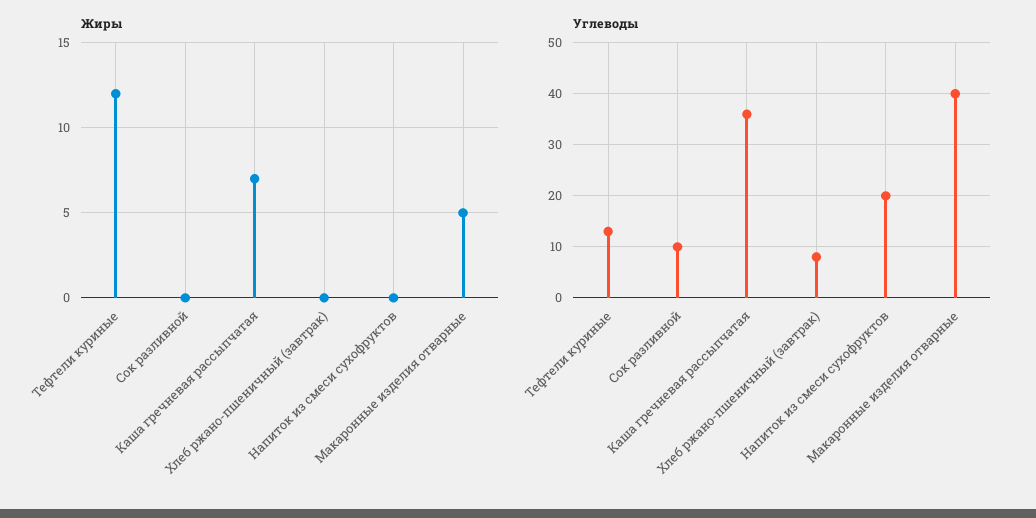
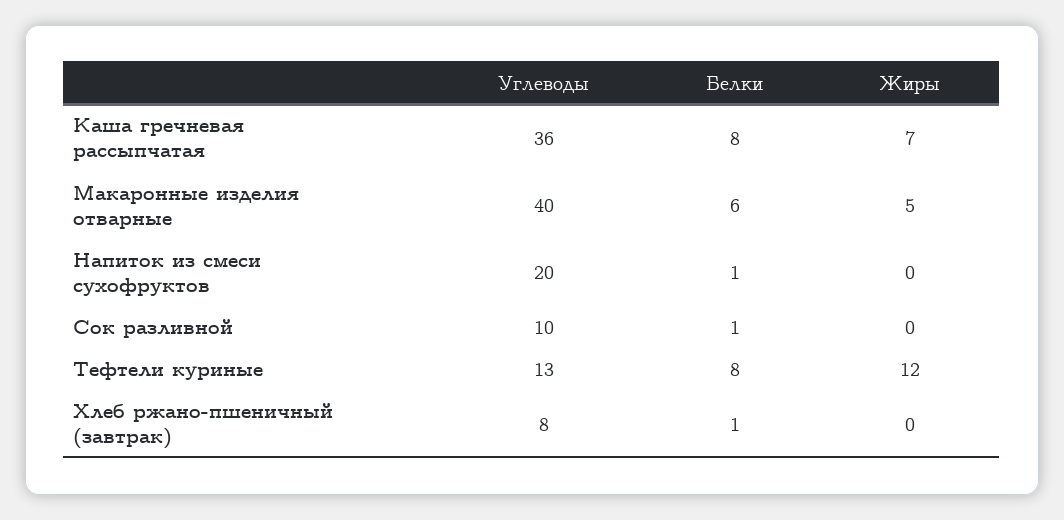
Белки, Каша гречневая рассыпчатая: none -> 8
Белки, Макаронные изделия отварные: none -> 6
Белки, Напиток из смеси сухофруктов: none -> 1
Белки, Сок разливной: none -> 1
Белки, Тефтели куриные: none -> 8
Белки, Хлеб ржано-пшеничный (завтрак): none -> 1

